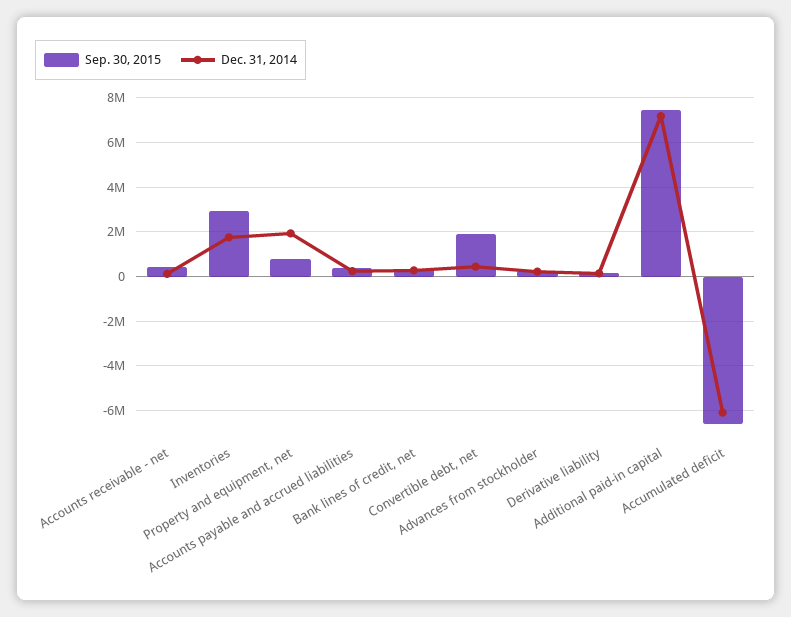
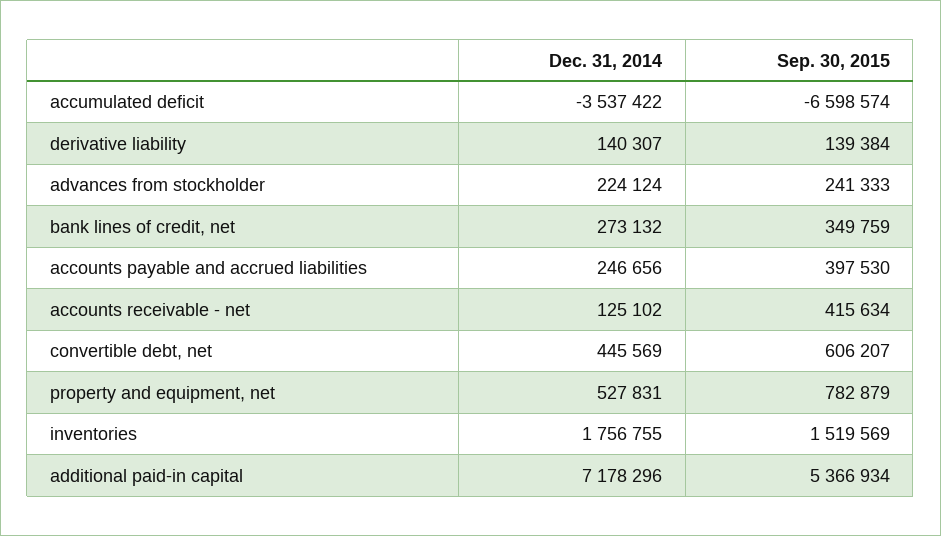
Sep. 30, 2015, Inventories: 3000000 -> 1519569
Dec. 31, 2014, Property and equipment, net: 2000000 -> 527831
Sep. 30, 2015, Convertible debt, net: 2000000 -> 606207
Sep. 30, 2015, Additional paid-in capital: 7500000 -> 5366934
Dec. 31, 2014, Accumulated deficit: -6000000 -> -3537422

